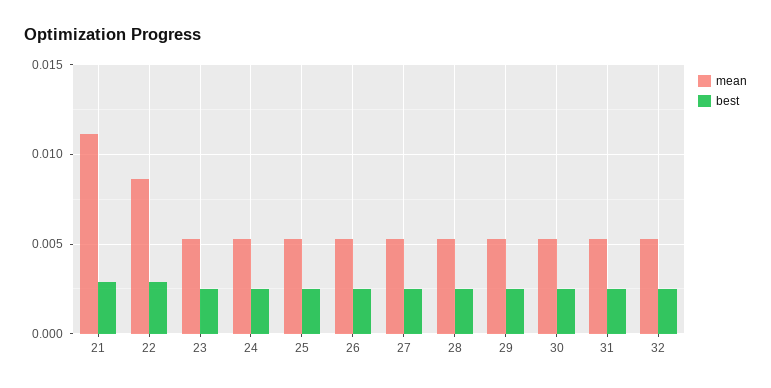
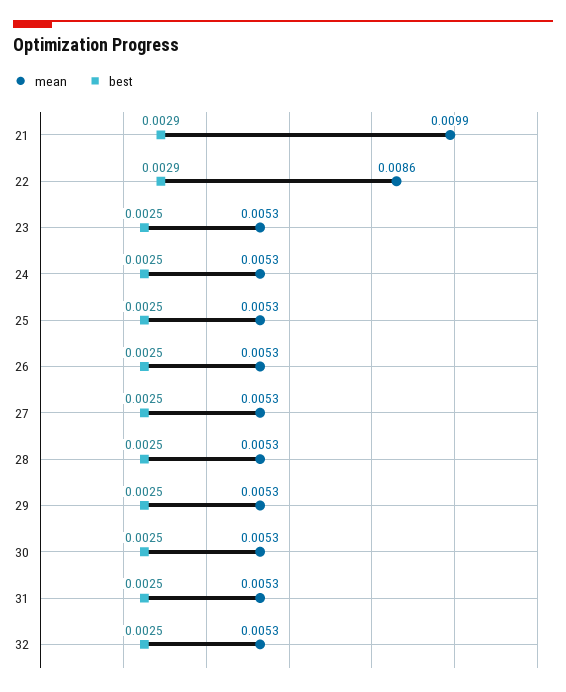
mean, 21: 0.011 -> 0.0099

